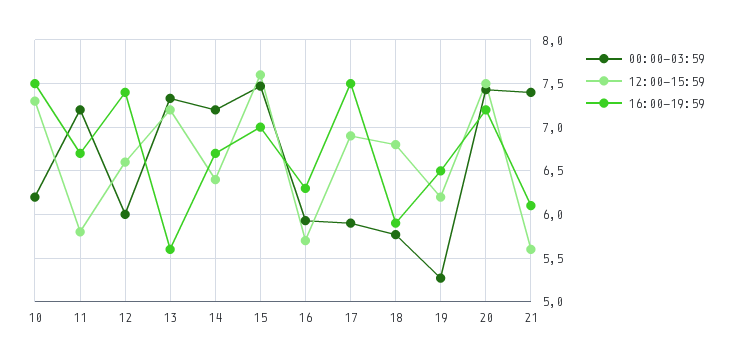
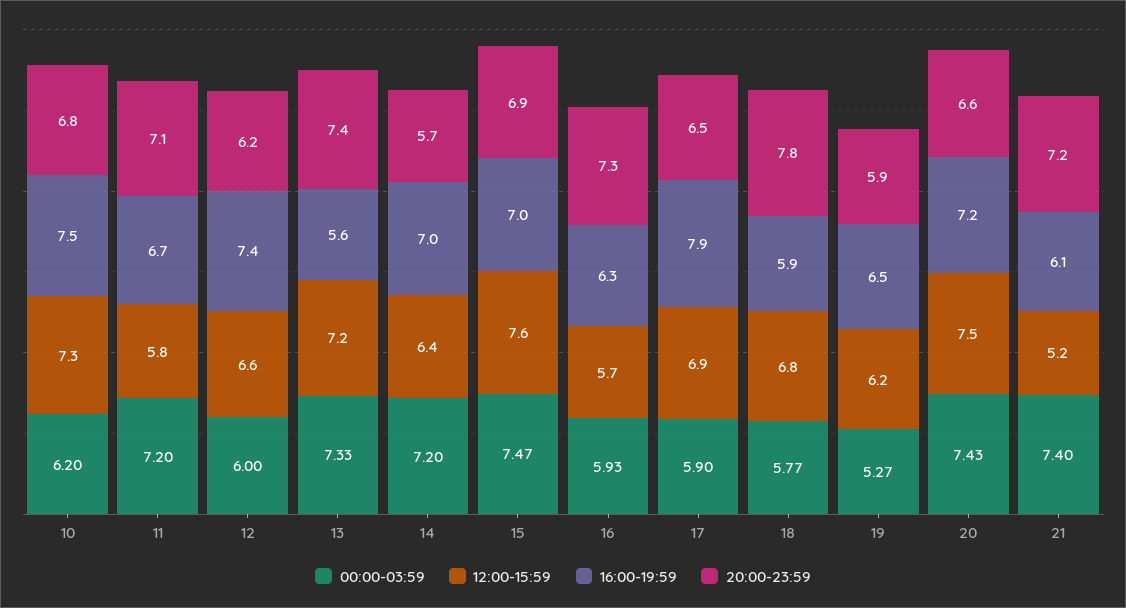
16:00-19:59, 14: 6.7 -> 7
16:00-19:59, 17: 7.5 -> 7.9
12:00-15:59, 21: 5.6 -> 5.2
20:00-23:59, 10: none -> 6.8
20:00-23:59, 11: none -> 7.1
20:00-23:59, 12: none -> 6.2
20:00-23:59, 13: none -> 7.4
20:00-23:59, 14: none -> 5.7
20:00-23:59, 15: none -> 6.9
20:00-23:59, 16: none -> 7.3
20:00-23:59, 17: none -> 6.5
20:00-23:59, 18: none -> 7.8
20:00-23:59, 19: none -> 5.9
20:00-23:59, 20: none -> 6.6
20:00-23:59, 21: none -> 7.2

